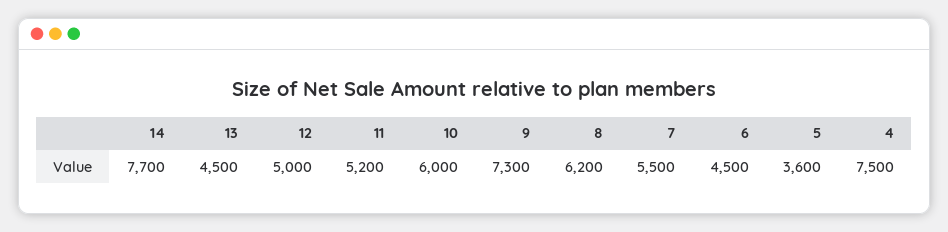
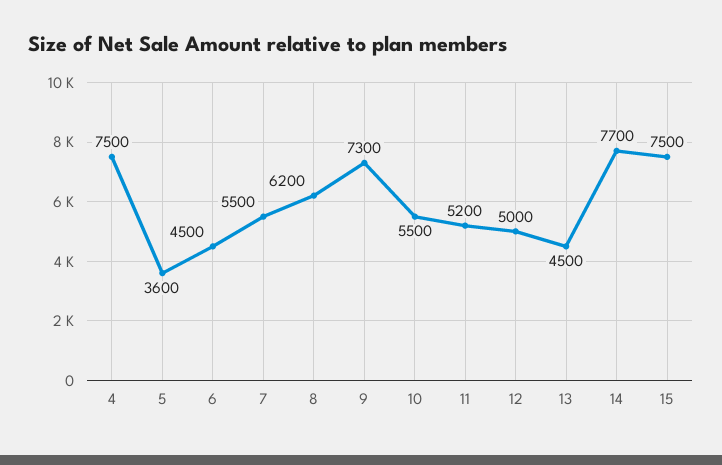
10: 6000 -> 5500
15: none -> 7500

